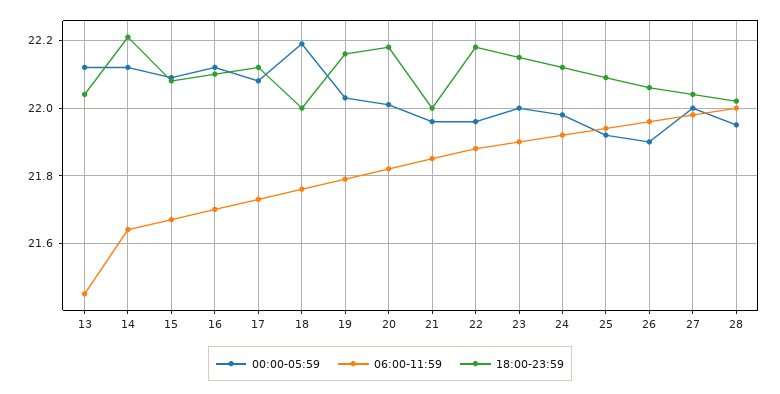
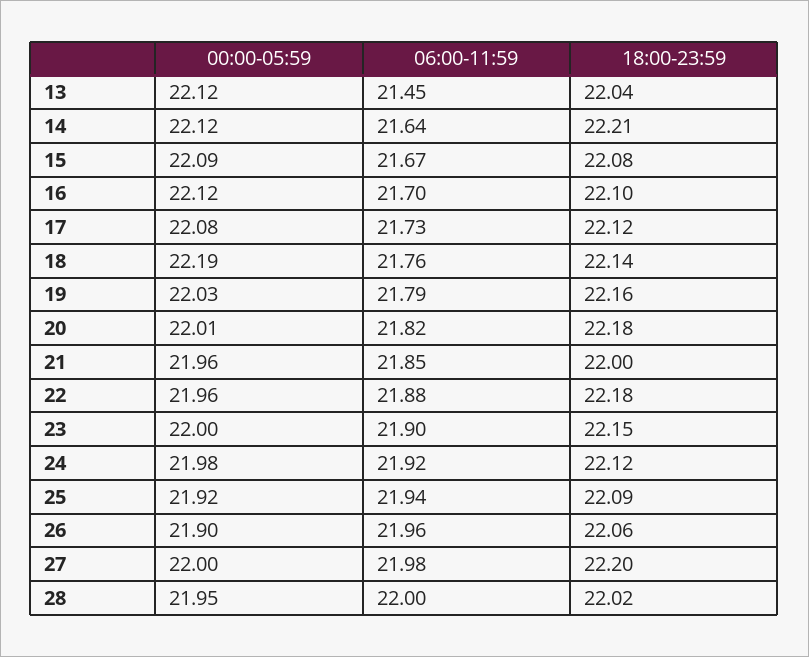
18:00-23:59, 18: 22 -> 22.14
18:00-23:59, 27: 22.05 -> 22.2

